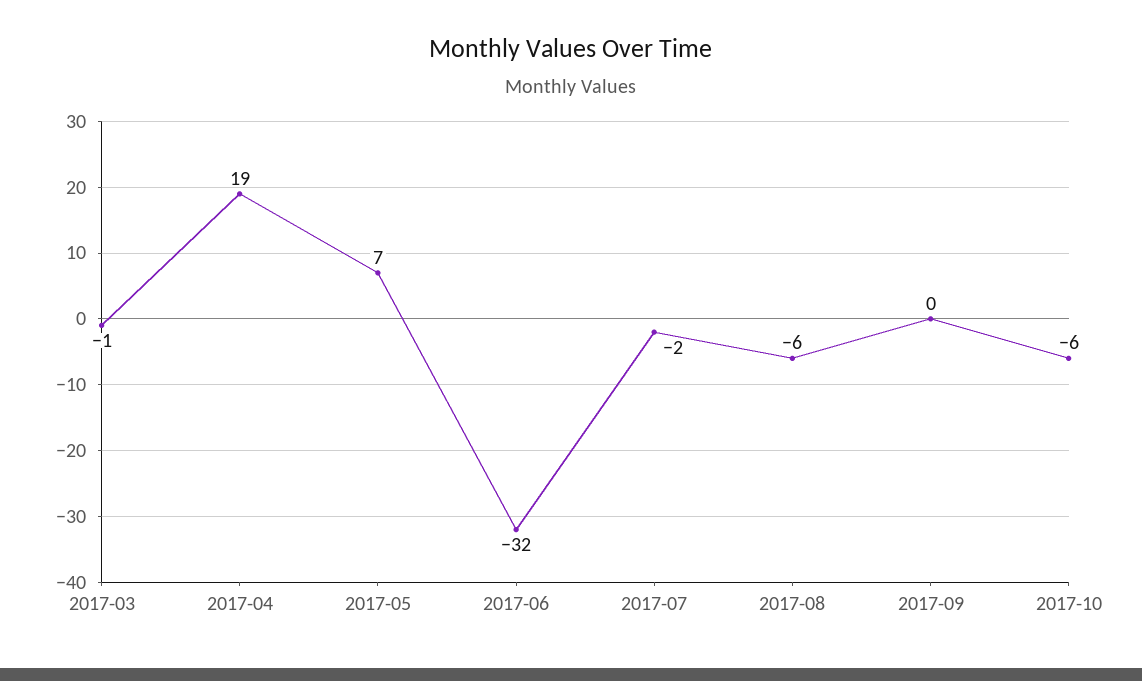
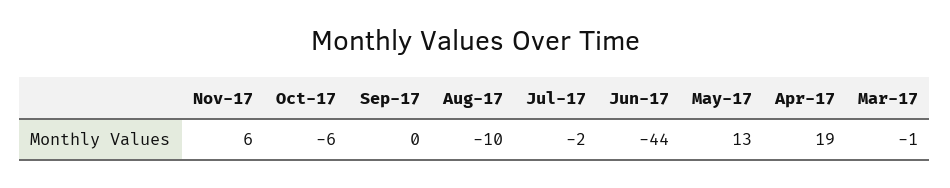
2017-05: 7 -> 13
2017-06: -32 -> -44
2017-08: -6 -> -10
Nov-17: none -> 6

